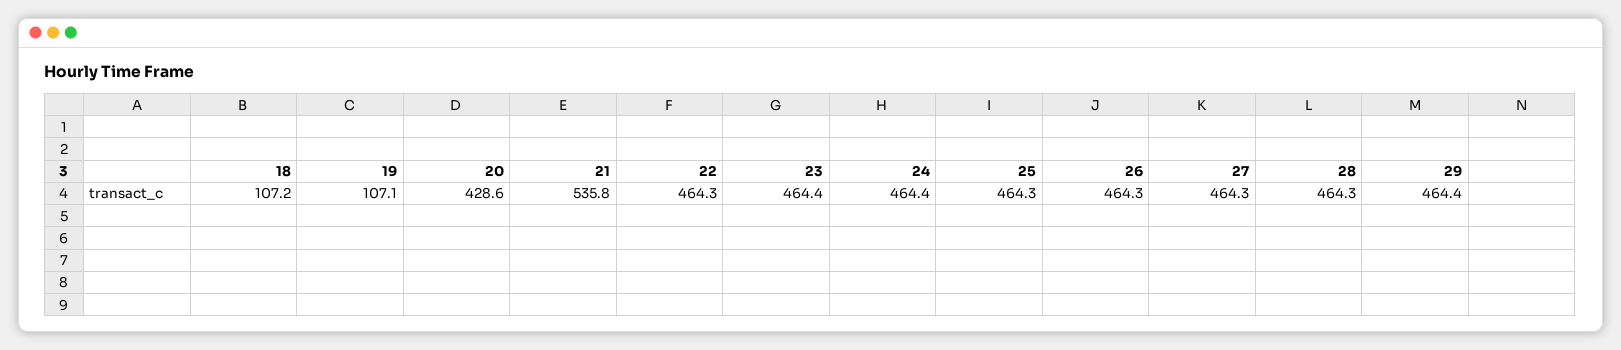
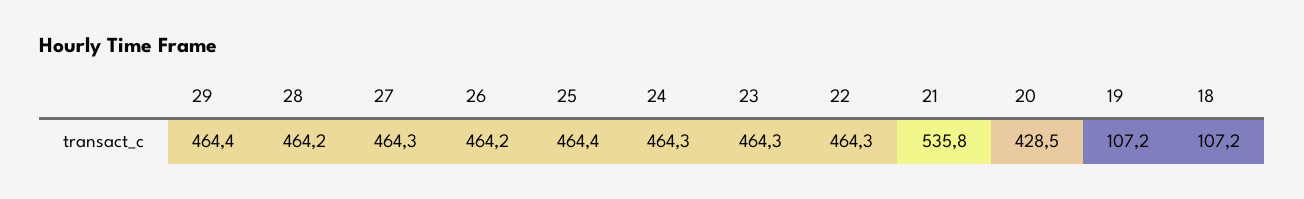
19: 107.1 -> 107.2
20: 428.6 -> 428.5
23: 464.4 -> 464.3
24: 464.4 -> 464.3
25: 464.3 -> 464.4
26: 464.3 -> 464.2
28: 464.3 -> 464.2

